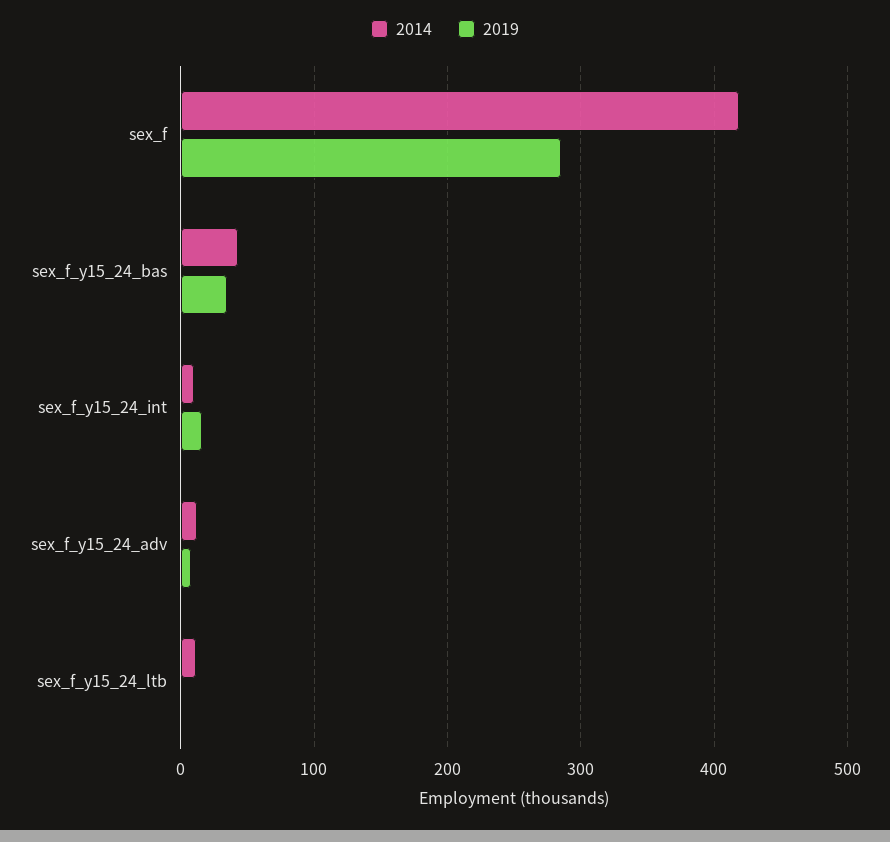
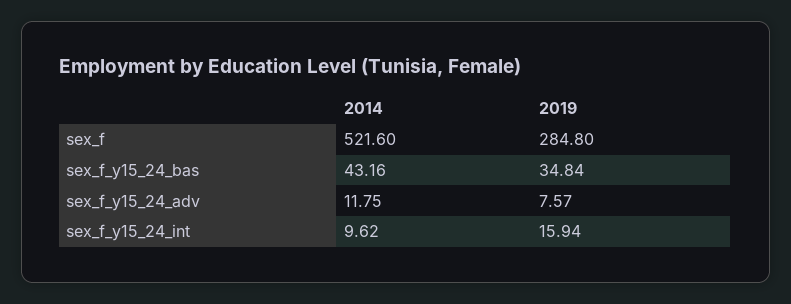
2014, sex_f: 420 -> 521.6
2014, sex_f_y15_24_ltb: 10 -> none
2019, sex_f_y15_24_ltb: 0 -> none

